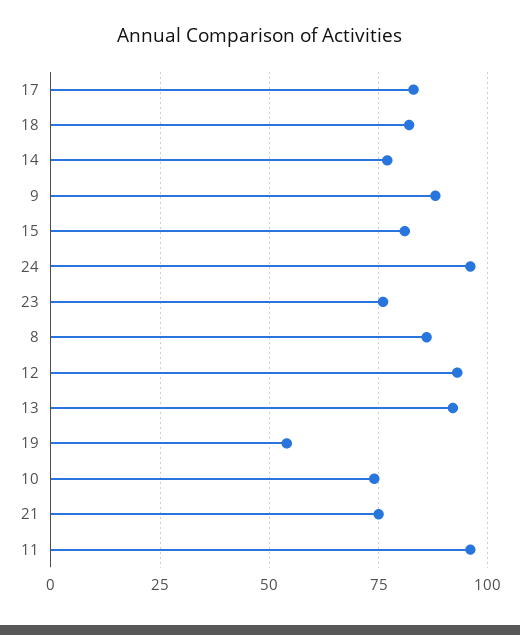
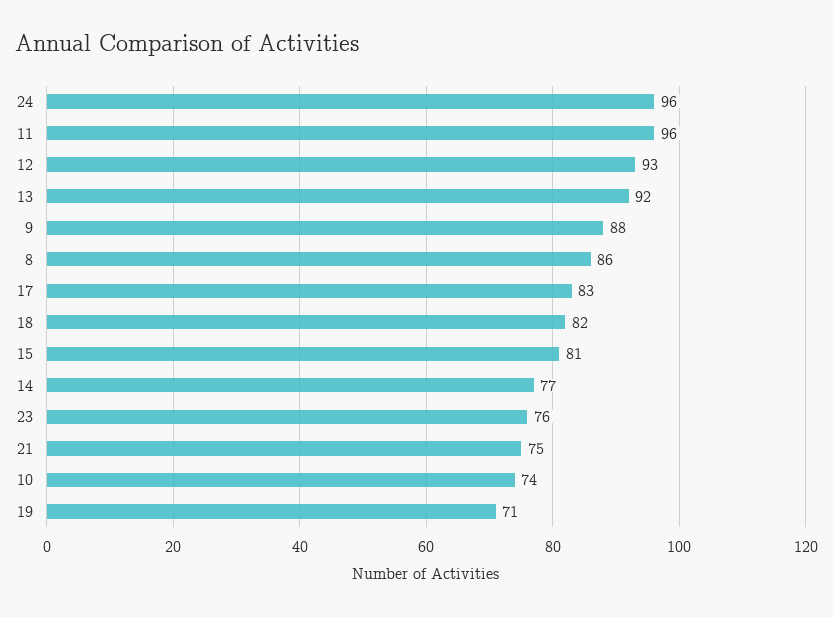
19: 55 -> 71

